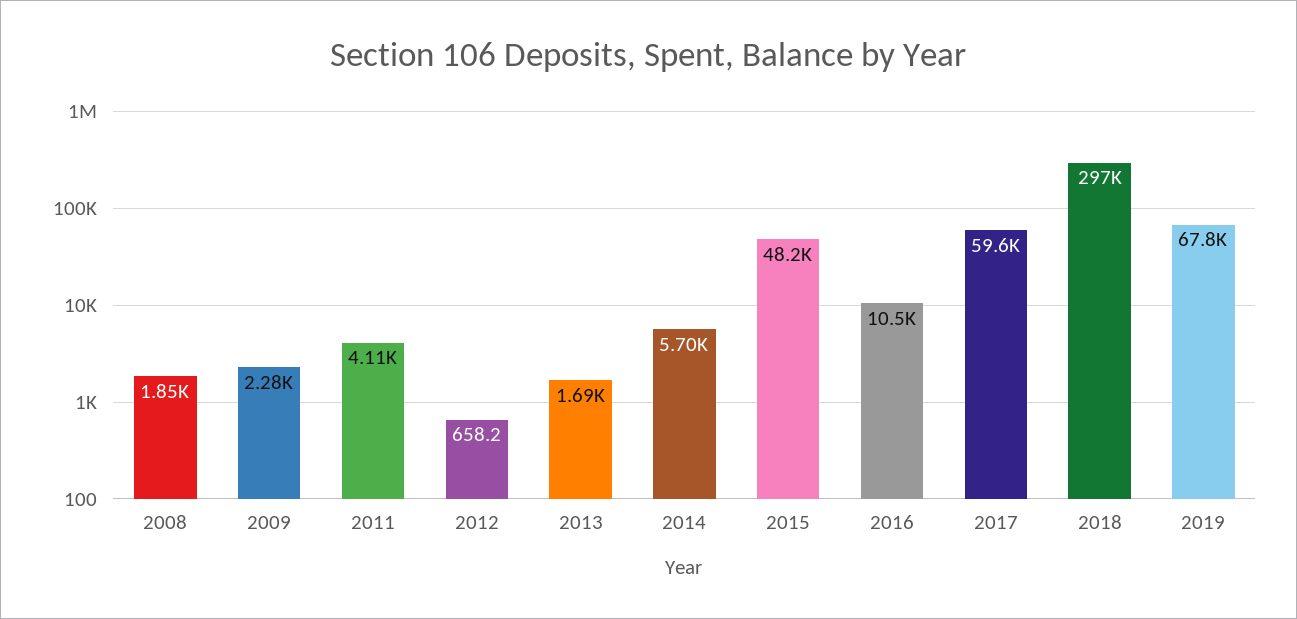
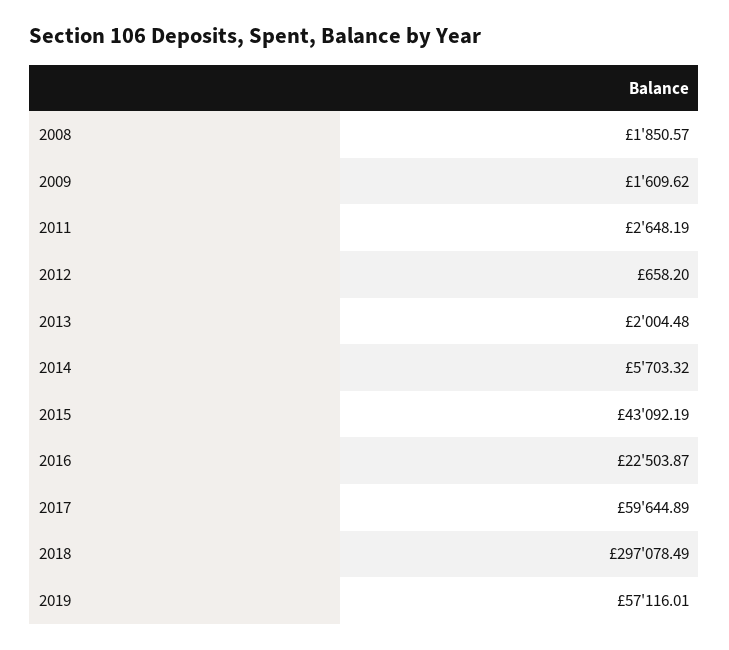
2009: 2280 -> 1609.62
2011: 4110 -> 2648.19
2013: 1690 -> 2004.48
2015: 48200 -> 43092.19
2016: 10500 -> 22503.87
2019: 67800 -> 57116.01

